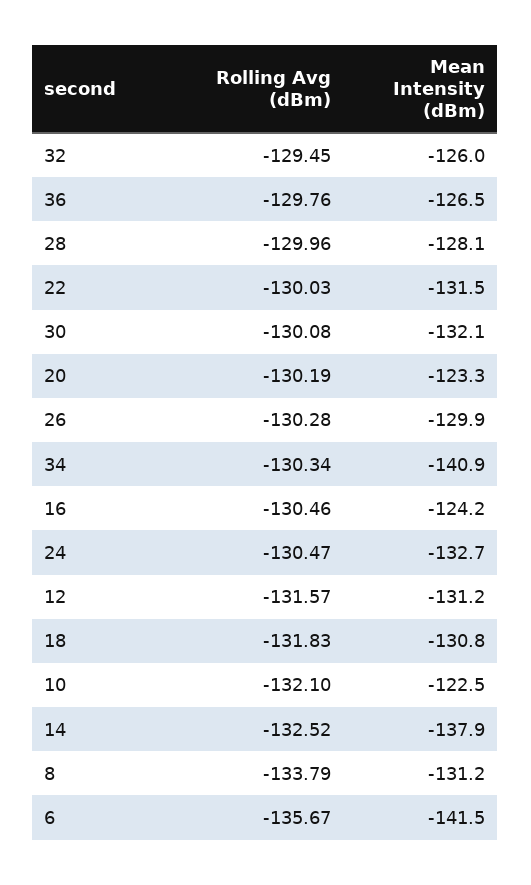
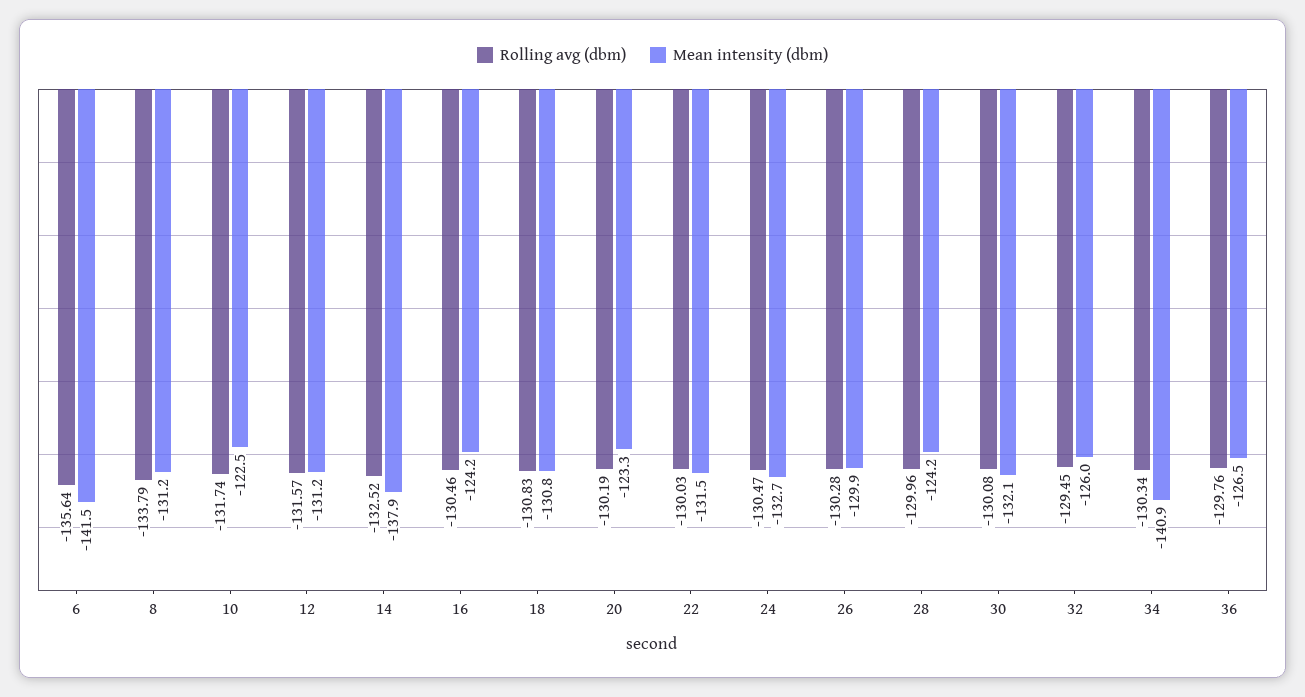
Mean Intensity (dBm), 28: -128.1 -> -124.2
Rolling Avg (dBm), 18: -131.83 -> -130.83
Rolling Avg (dBm), 10: -132.1 -> -131.74
Rolling Avg (dBm), 6: -135.67 -> -135.64

